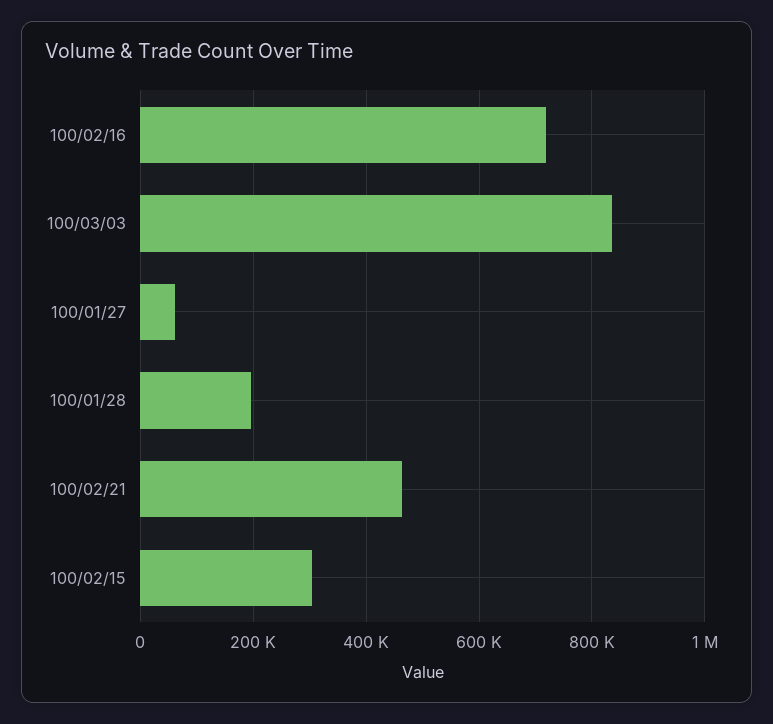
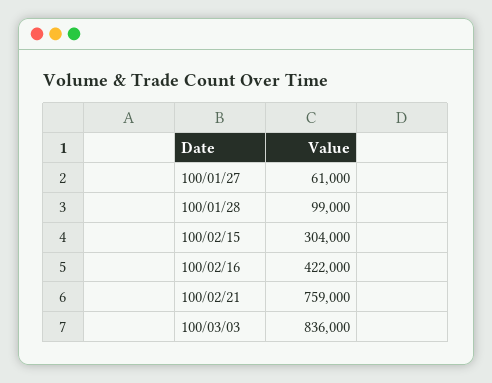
100/02/16: 720000 -> 422000
100/01/28: 200000 -> 99000
100/02/21: 460000 -> 759000

